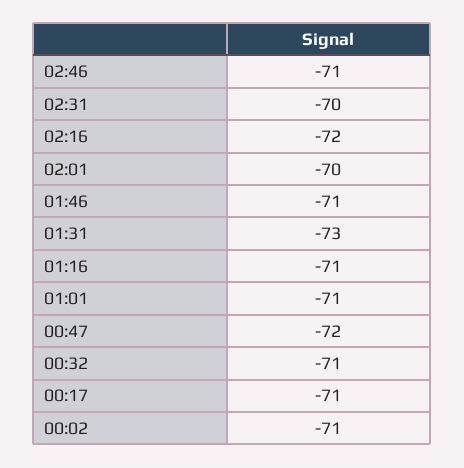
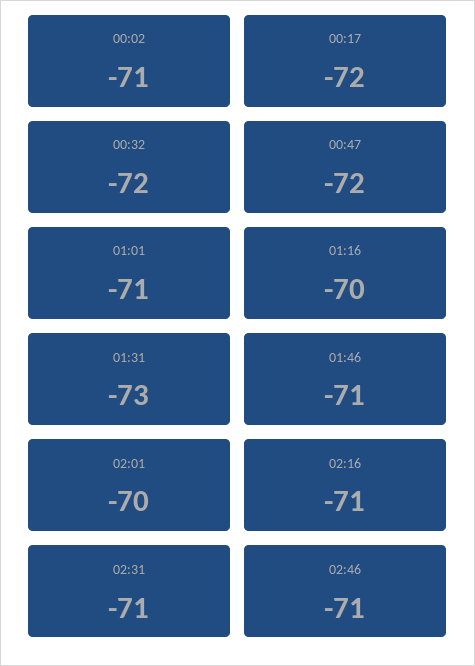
02:31: -70 -> -71
02:16: -72 -> -71
01:16: -71 -> -70
00:32: -71 -> -72
00:17: -71 -> -72

